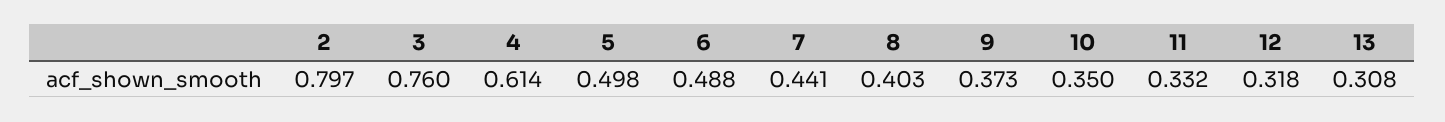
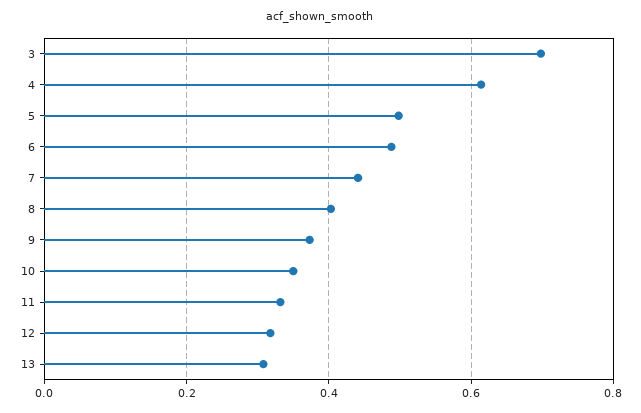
2: 0.797 -> none
3: 0.76 -> 0.7

